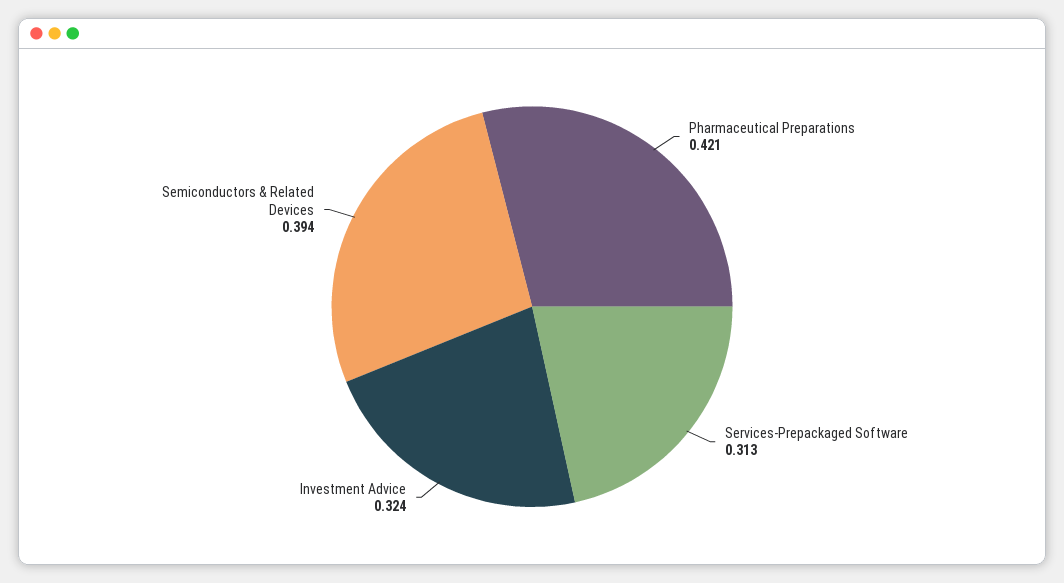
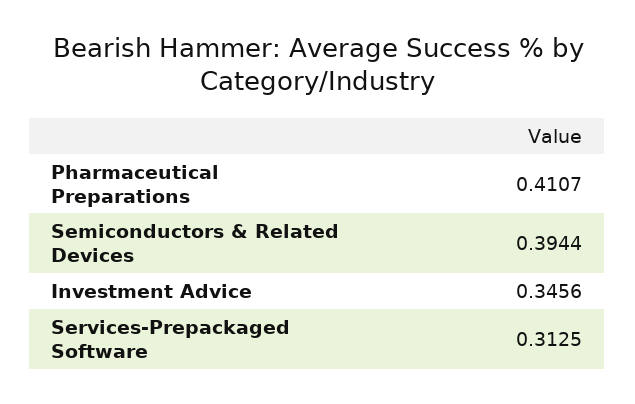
Pharmaceutical Preparations: 0.421 -> 0.4107
Investment Advice: 0.324 -> 0.3456

